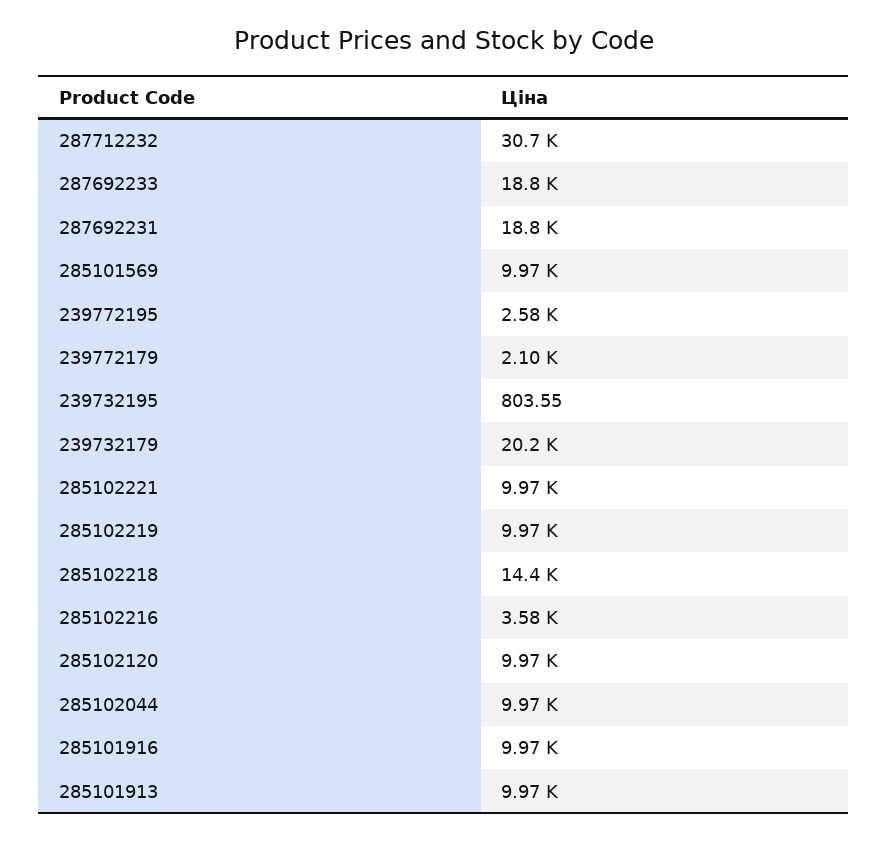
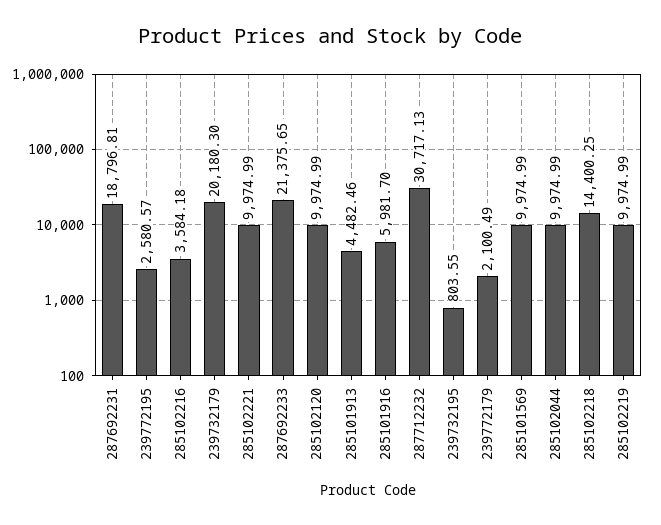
287692233: 18800 -> 21375.65
285101916: 9970 -> 5981.7
285101913: 9970 -> 4482.46

